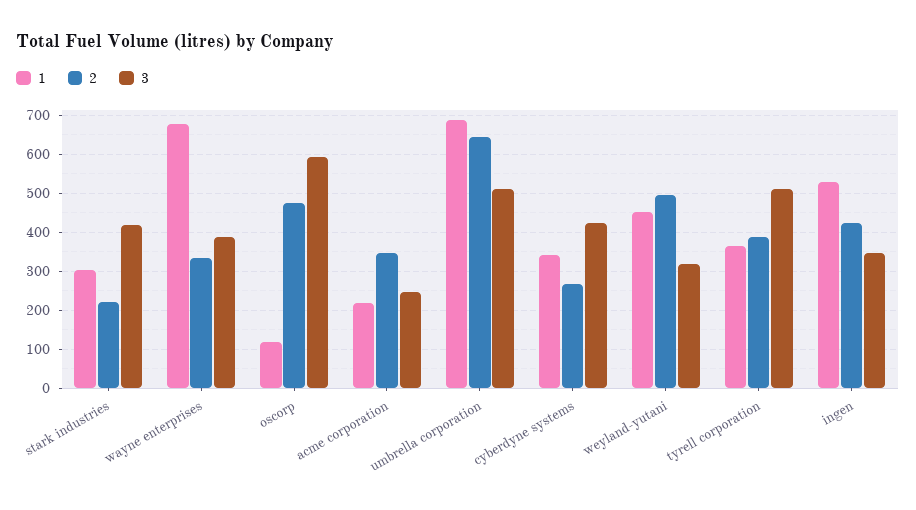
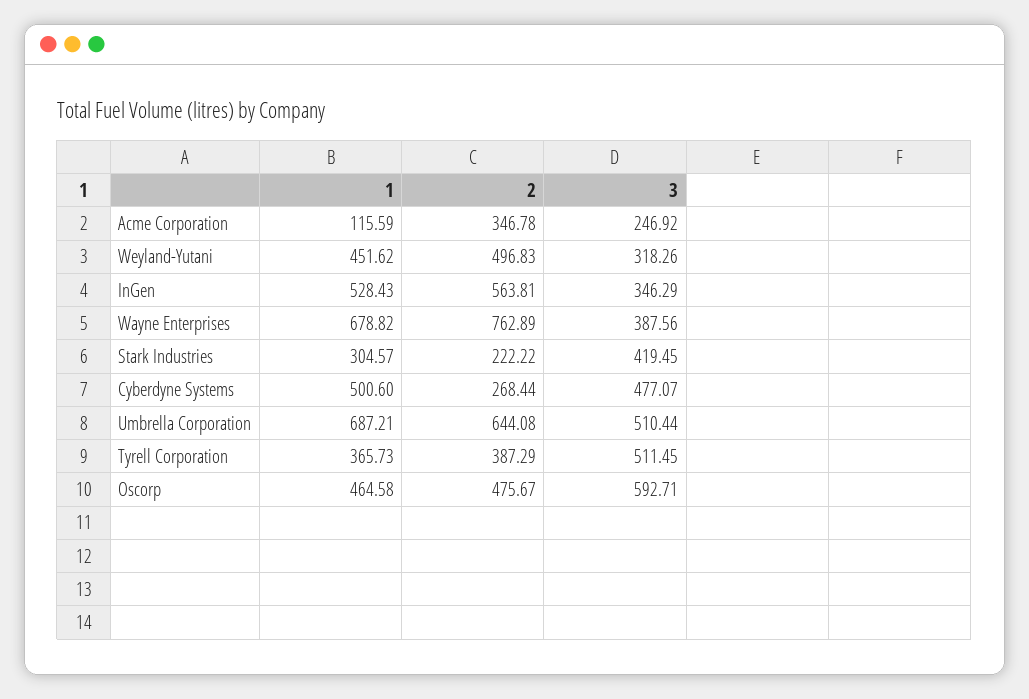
2, wayne enterprises: 340 -> 762.89
1, oscorp: 120 -> 464.58
1, acme corporation: 220 -> 115.59
1, cyberdyne systems: 340 -> 500.6
3, cyberdyne systems: 420 -> 477.07
2, ingen: 420 -> 563.81

